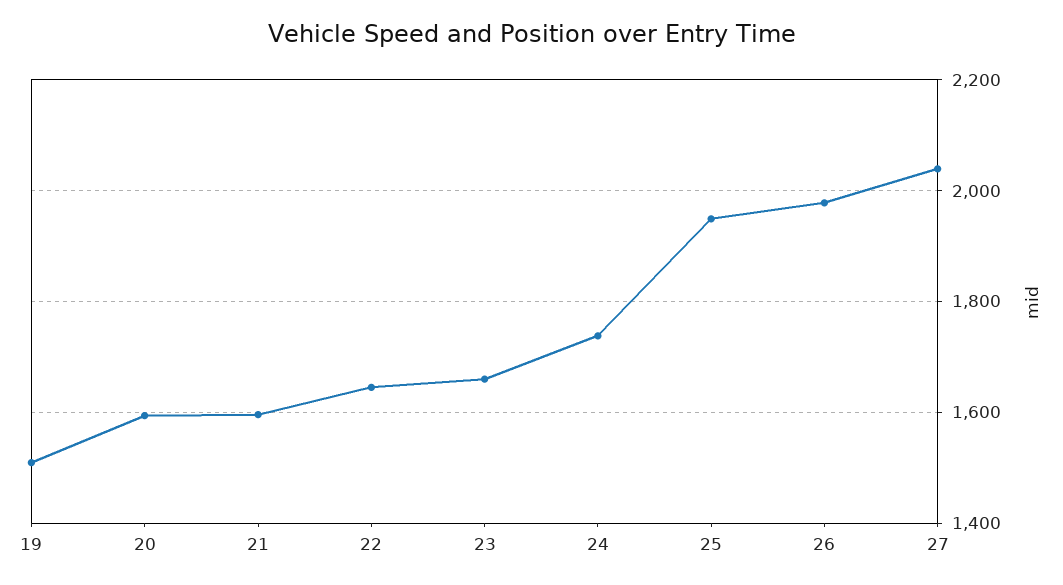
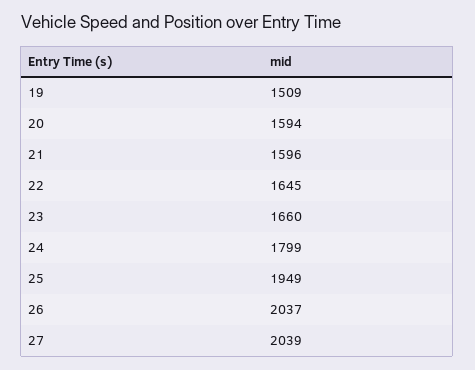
24: 1740 -> 1799
26: 1980 -> 2037

